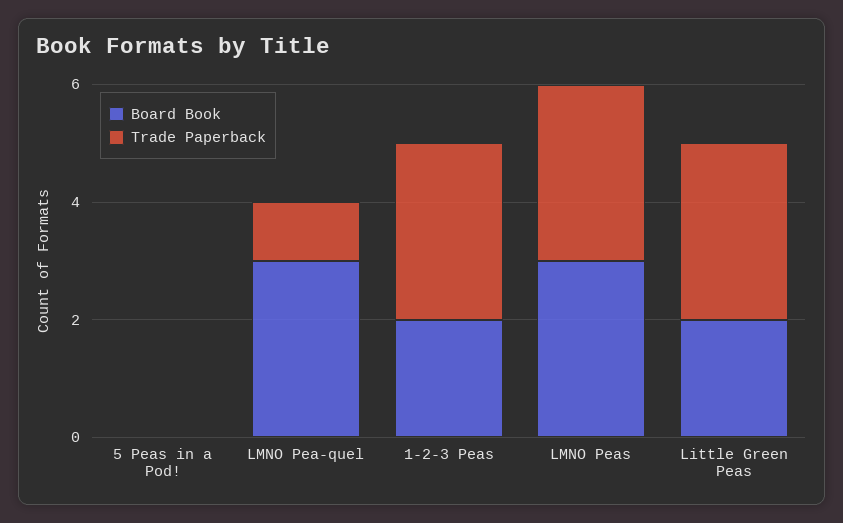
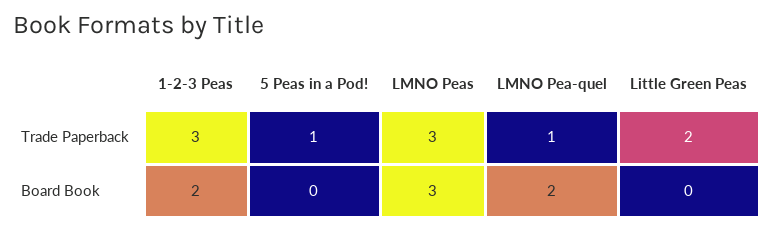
Trade Paperback, 5 Peas in a Pod!: 0 -> 1
Board Book, LMNO Pea-quel: 3 -> 2
Board Book, Little Green Peas: 2 -> 0
Trade Paperback, Little Green Peas: 3 -> 2

